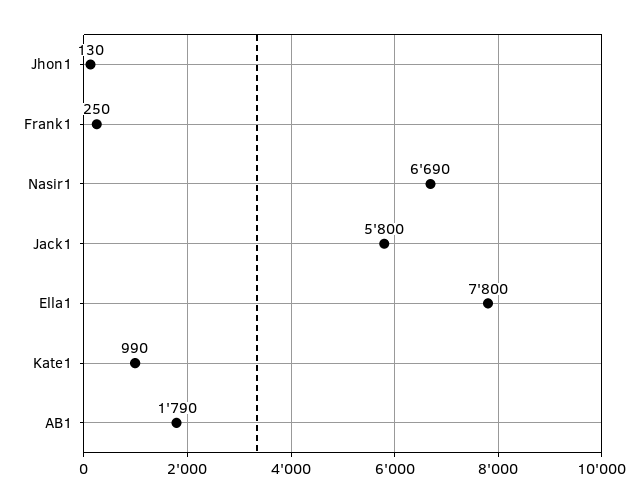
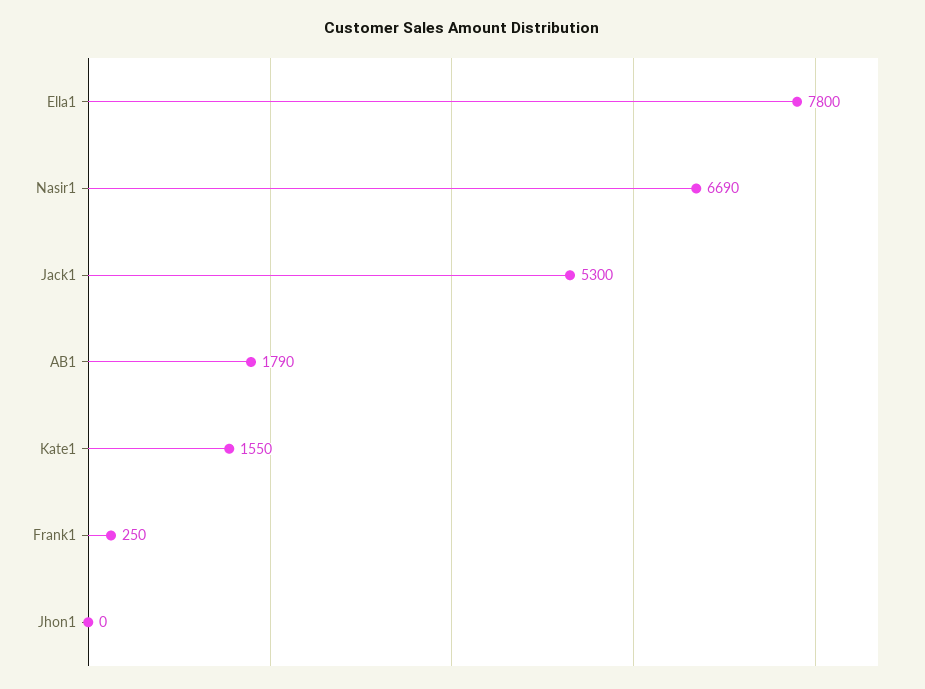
Jhon1: 130 -> 0
Jack1: 5800 -> 5300
Kate1: 990 -> 1550

